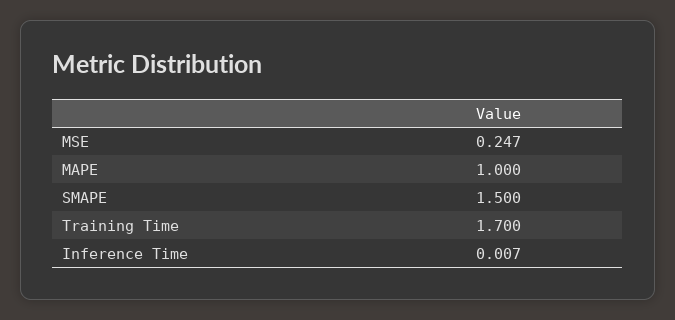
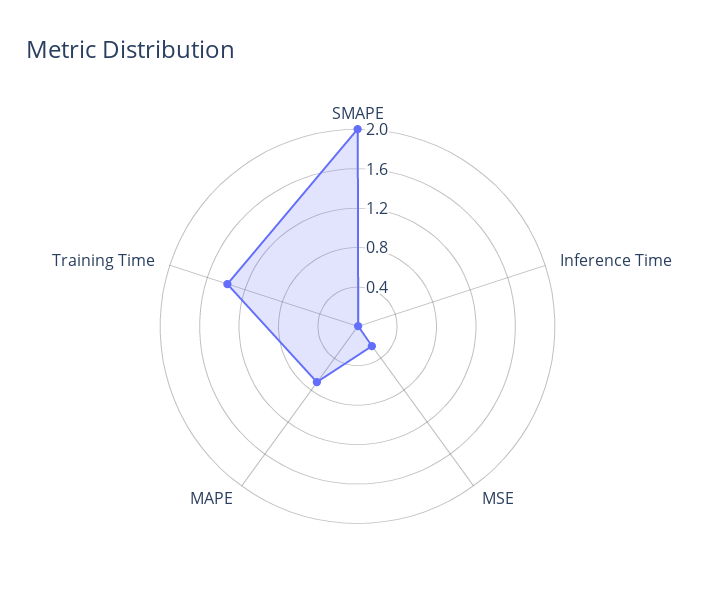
MAPE: 1 -> 0.7
SMAPE: 1.5 -> 2
Training Time: 1.7 -> 1.4

